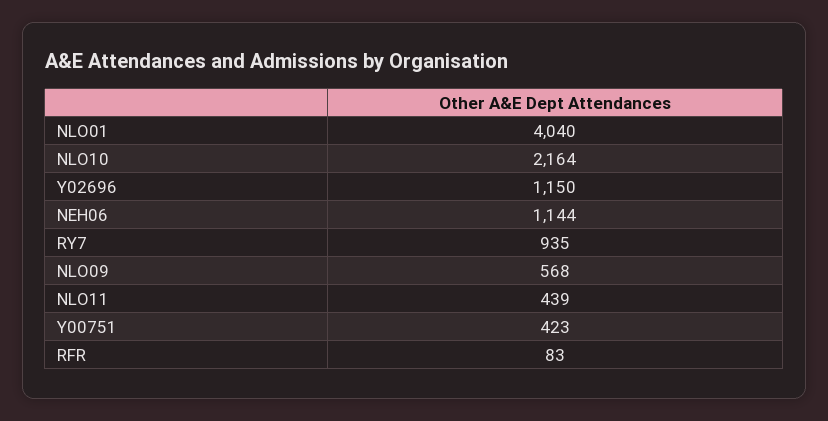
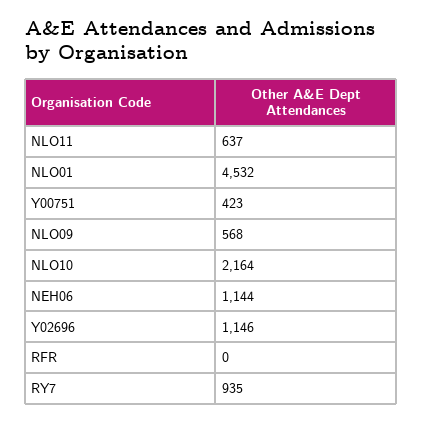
NLO01: 4040 -> 4532
Y02696: 1150 -> 1146
NLO11: 439 -> 637
RFR: 83 -> 0

